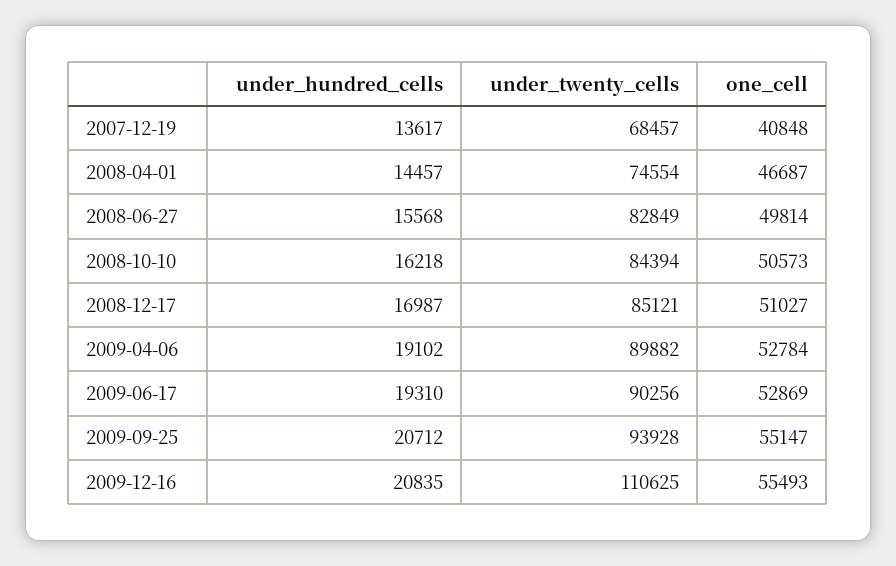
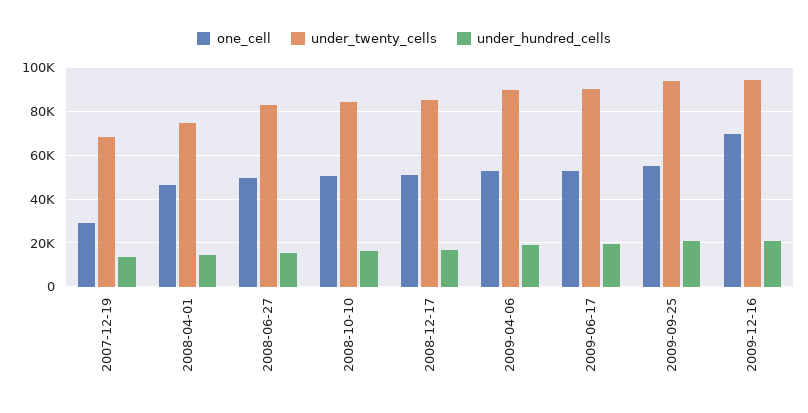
one_cell, 2007-12-19: 40848 -> 30000
under_twenty_cells, 2009-12-16: 110625 -> 95000
one_cell, 2009-12-16: 55493 -> 70000

